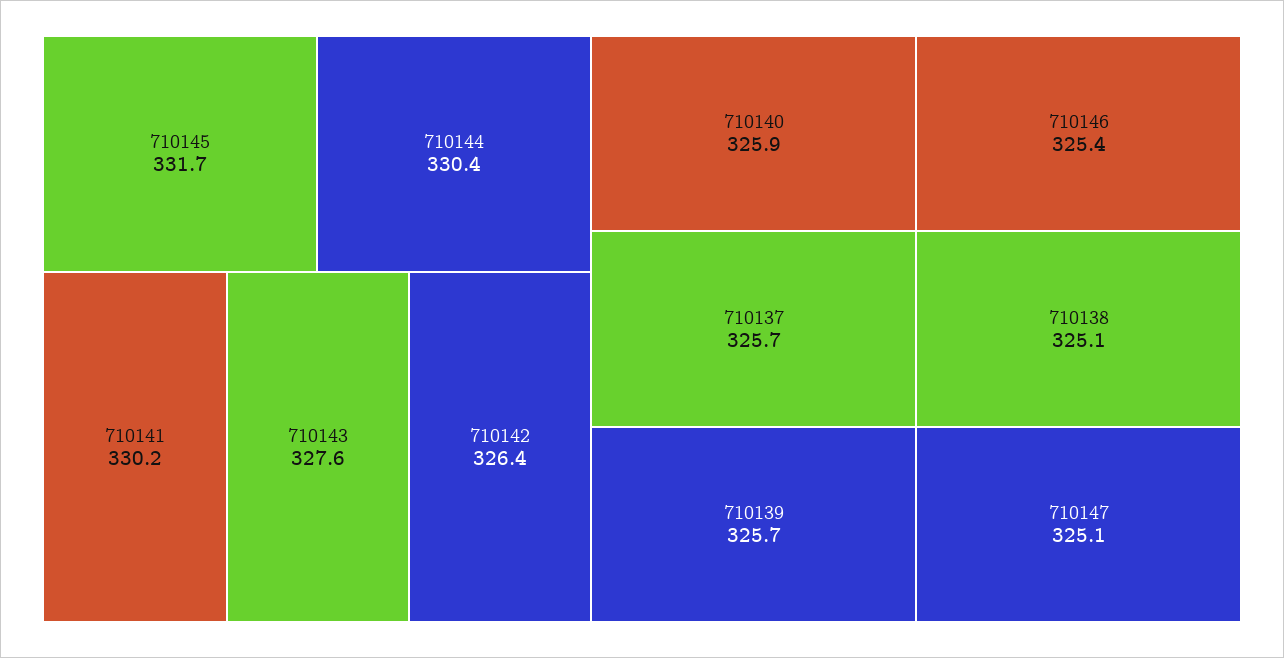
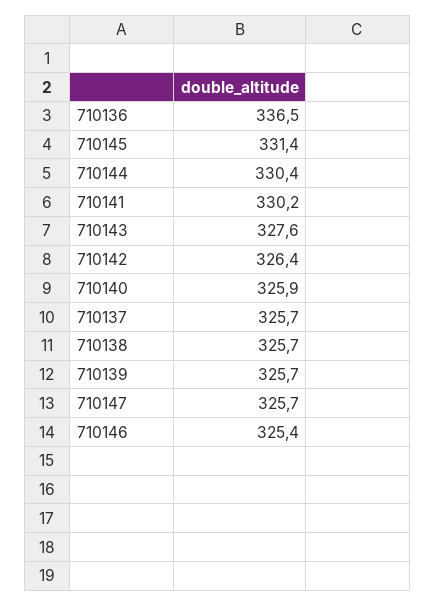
710145: 331.7 -> 331.4
710138: 325.1 -> 325.7
710147: 325.1 -> 325.7
710136: none -> 336.5

